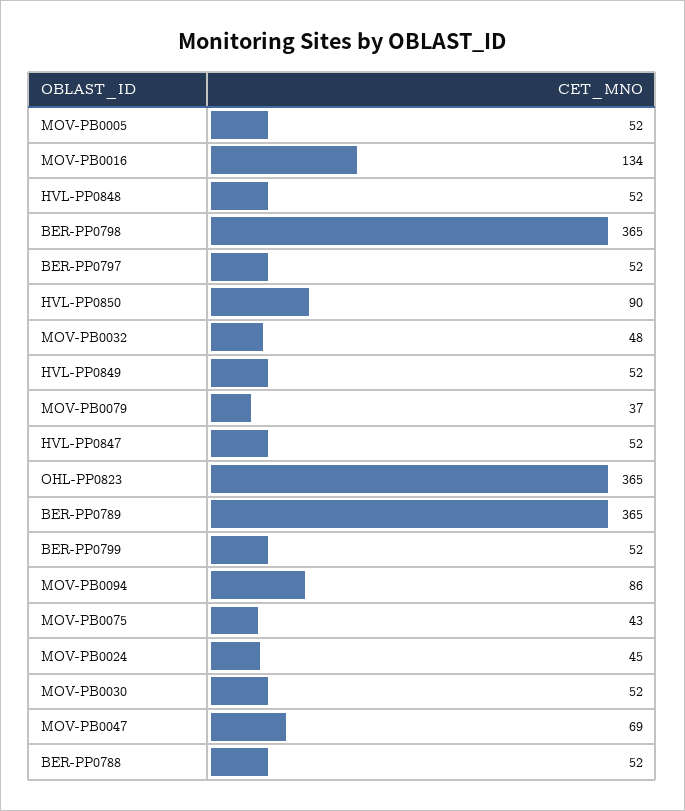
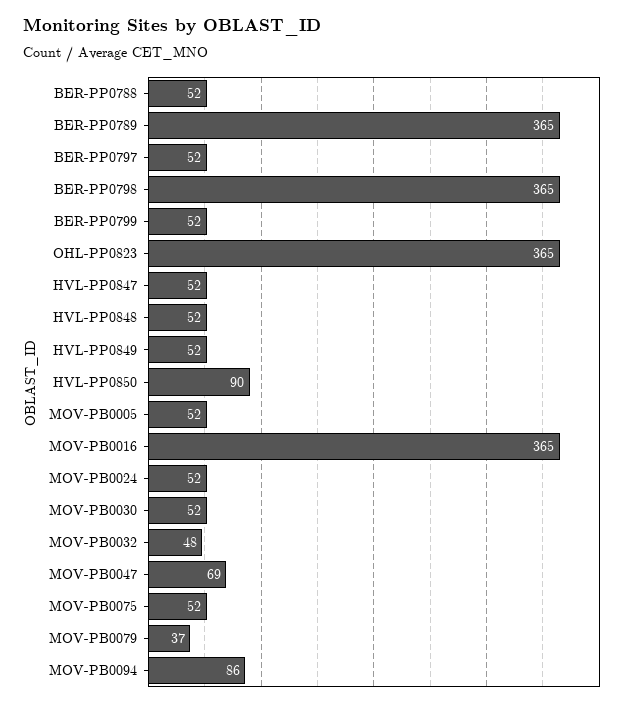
MOV-PB0016: 134 -> 365
MOV-PB0075: 43 -> 52
MOV-PB0024: 45 -> 52

